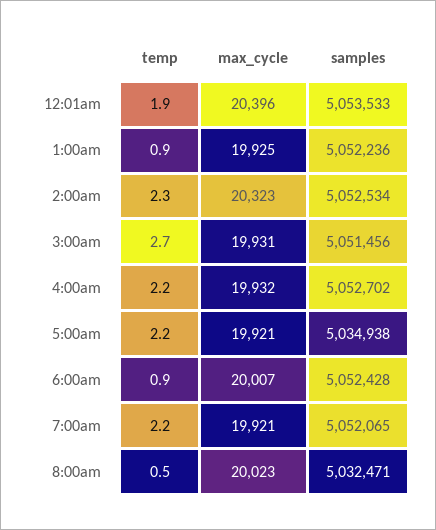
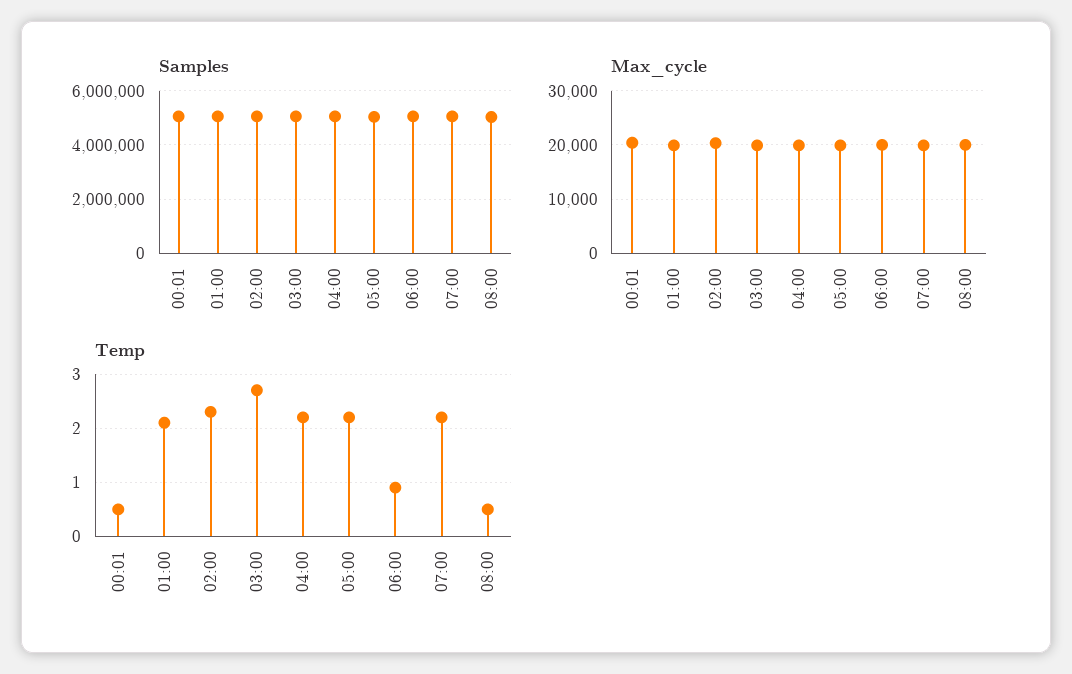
temp, 12:01am: 1.9 -> 0.5
temp, 1:00am: 0.9 -> 2

